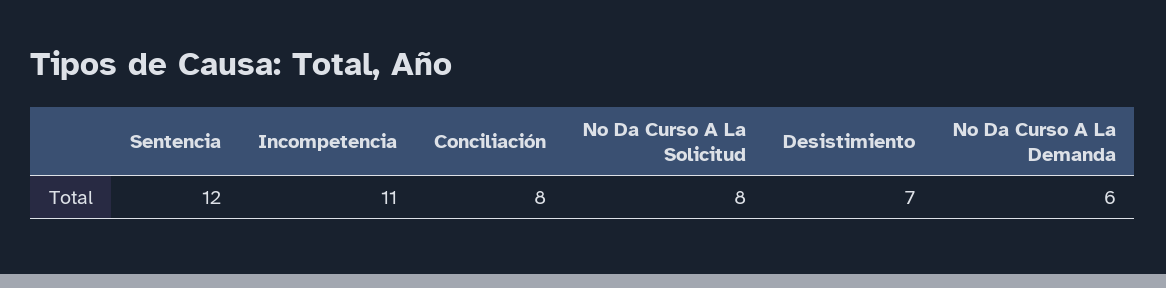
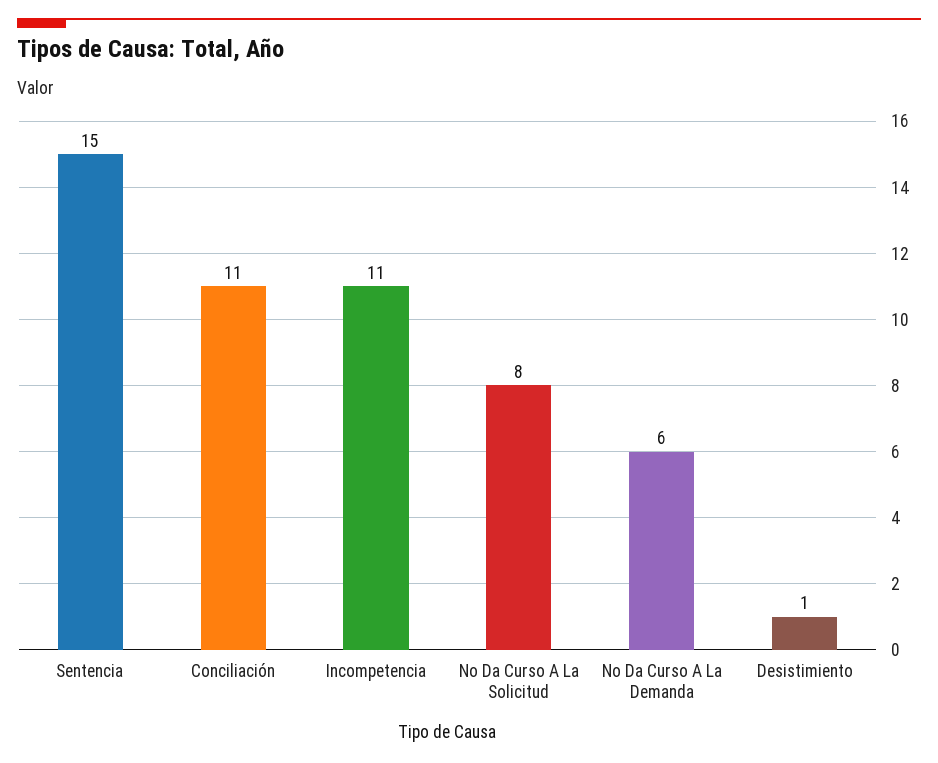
Sentencia: 12 -> 15
Conciliación: 8 -> 11
Desistimiento: 7 -> 1

